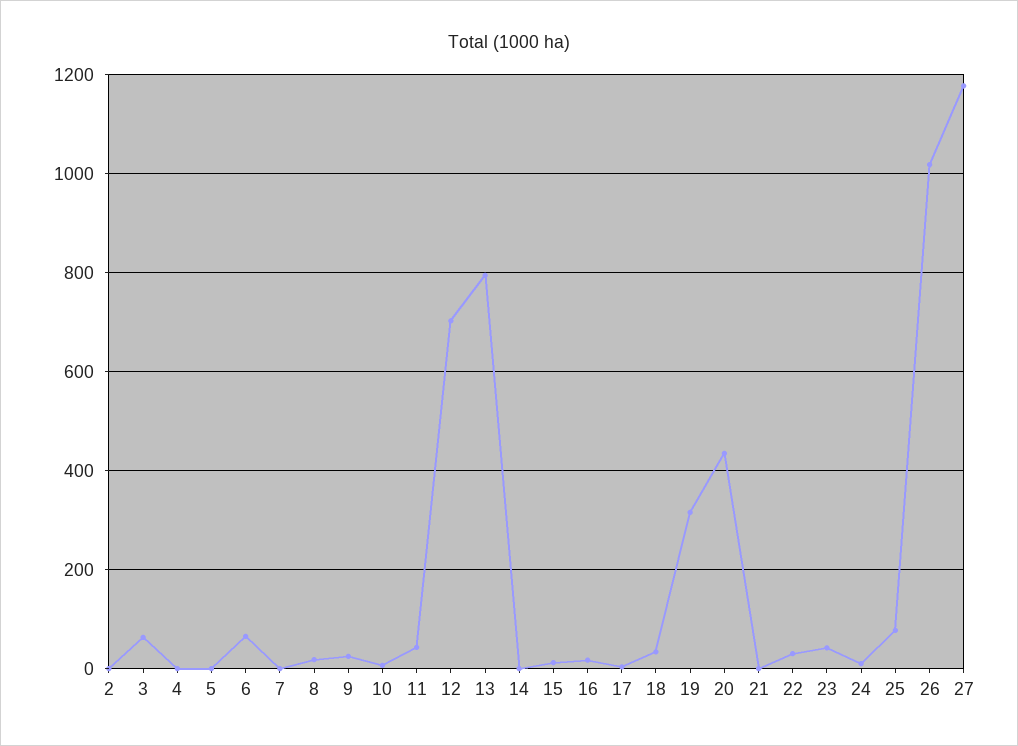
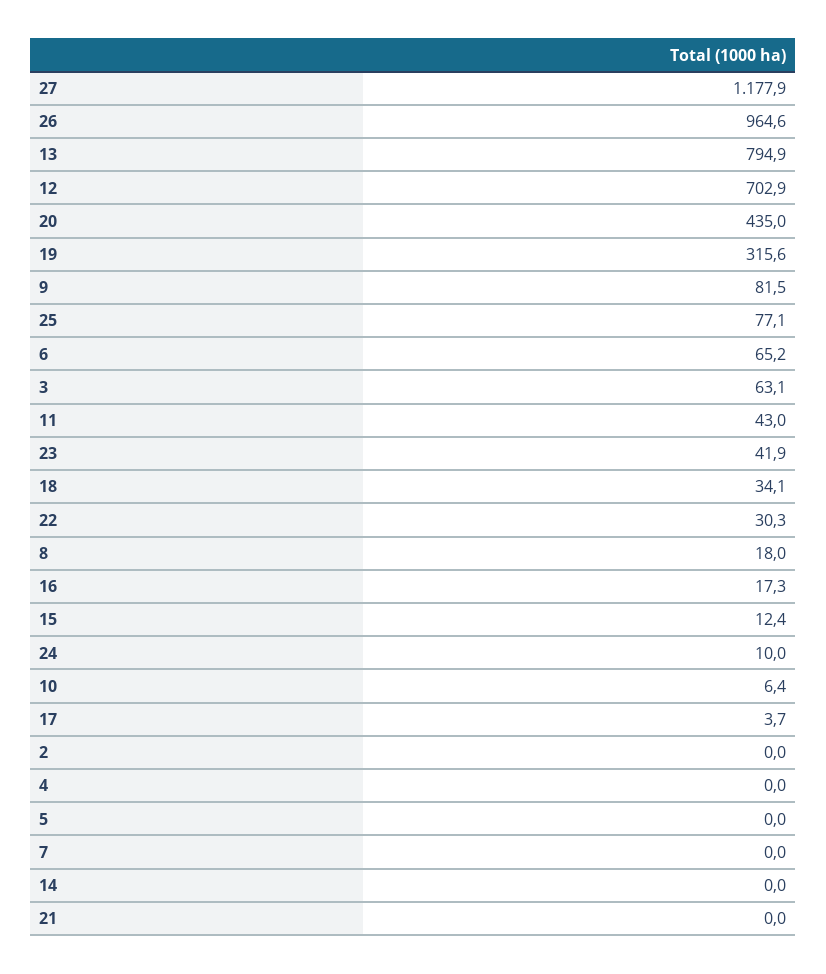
9: 20 -> 81.5
26: 1020 -> 964.6

